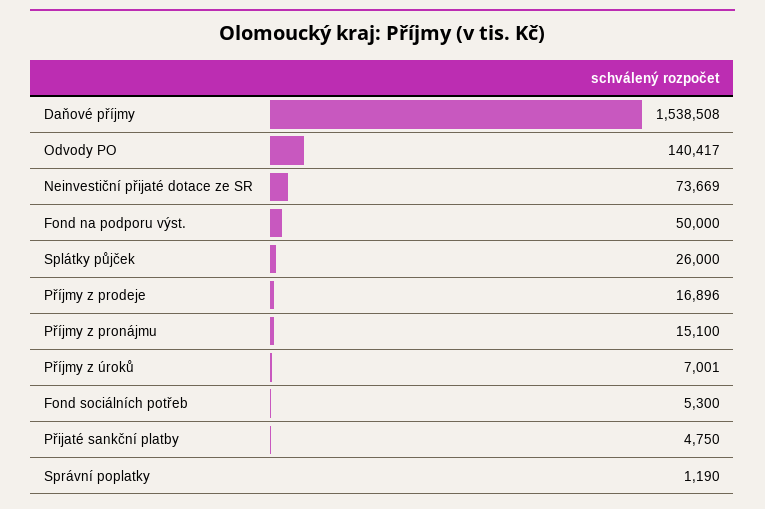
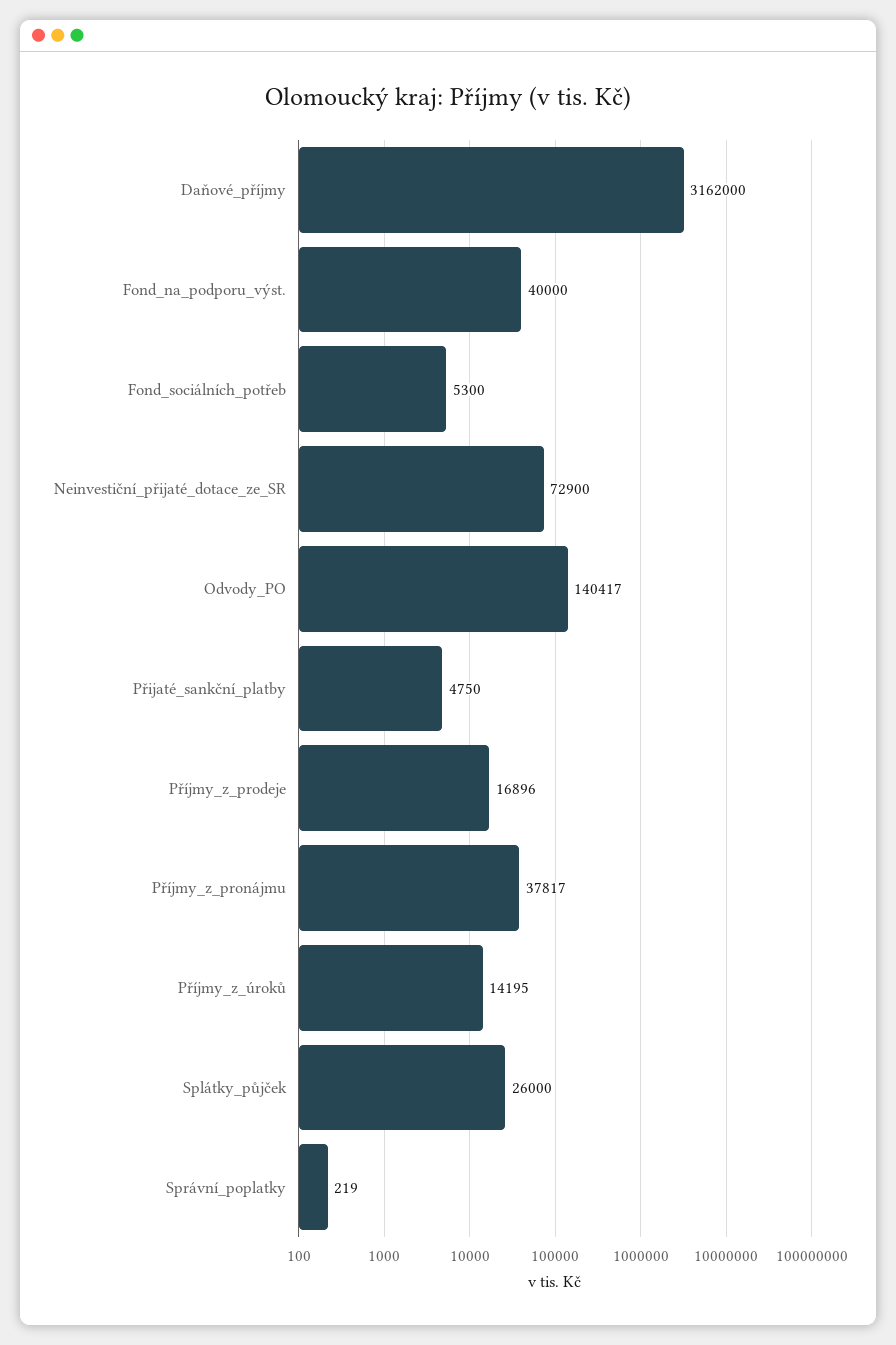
Daňové příjmy: 1538508 -> 3162000
Neinvestiční přijaté dotace ze SR: 73669 -> 72900
Fond na podporu výst.: 50000 -> 40000
Příjmy z pronájmu: 15100 -> 37817
Příjmy z úroků: 7001 -> 14195
Správní poplatky: 1190 -> 219

